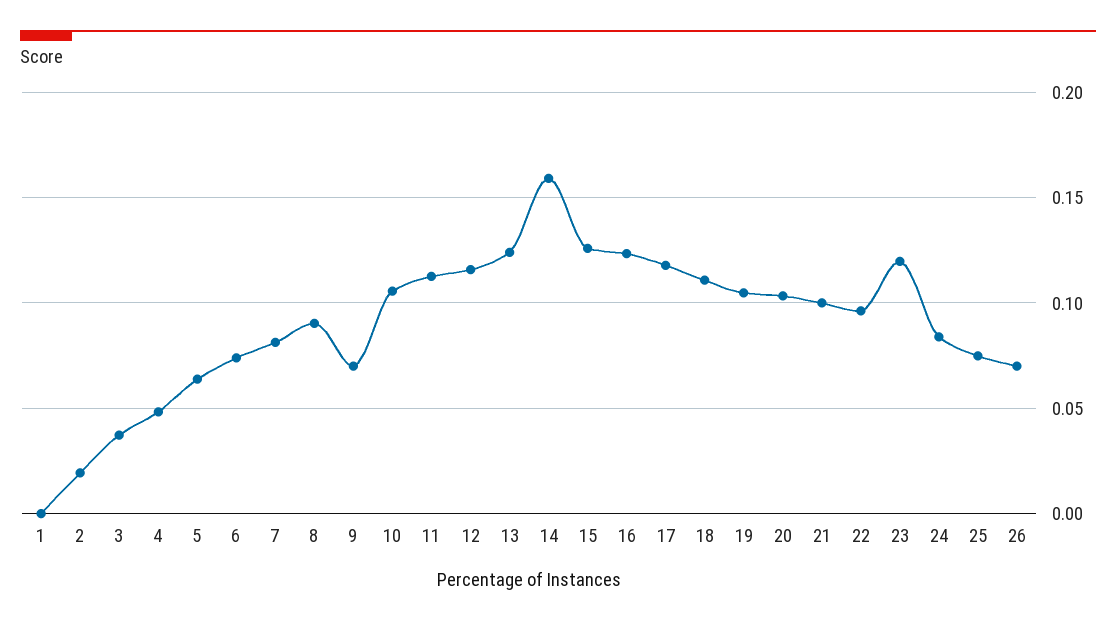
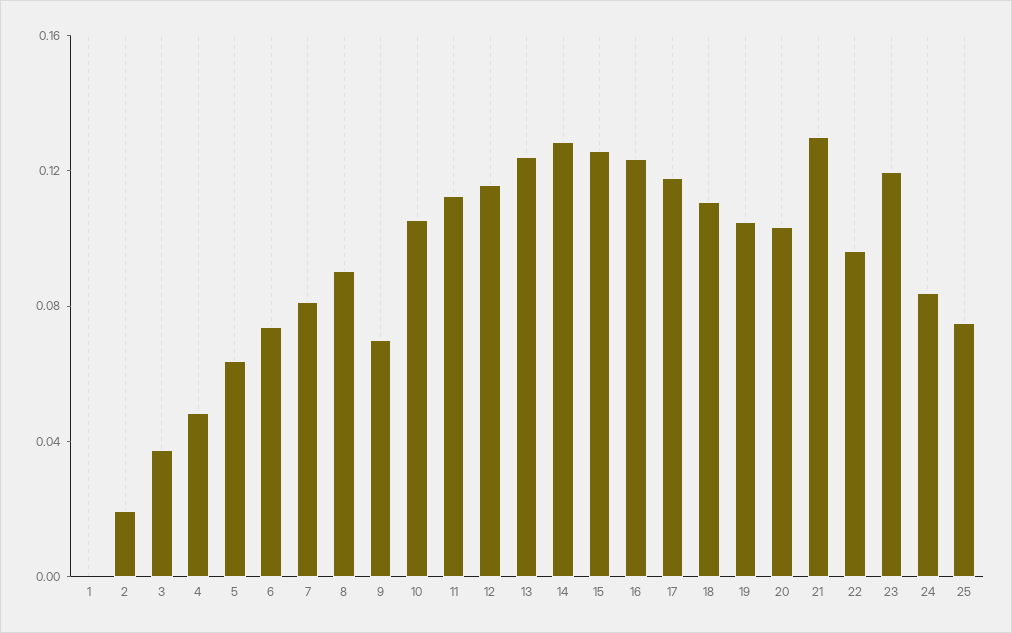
14: 0.16 -> 0.13
21: 0.1 -> 0.13
26: 0.07 -> none

